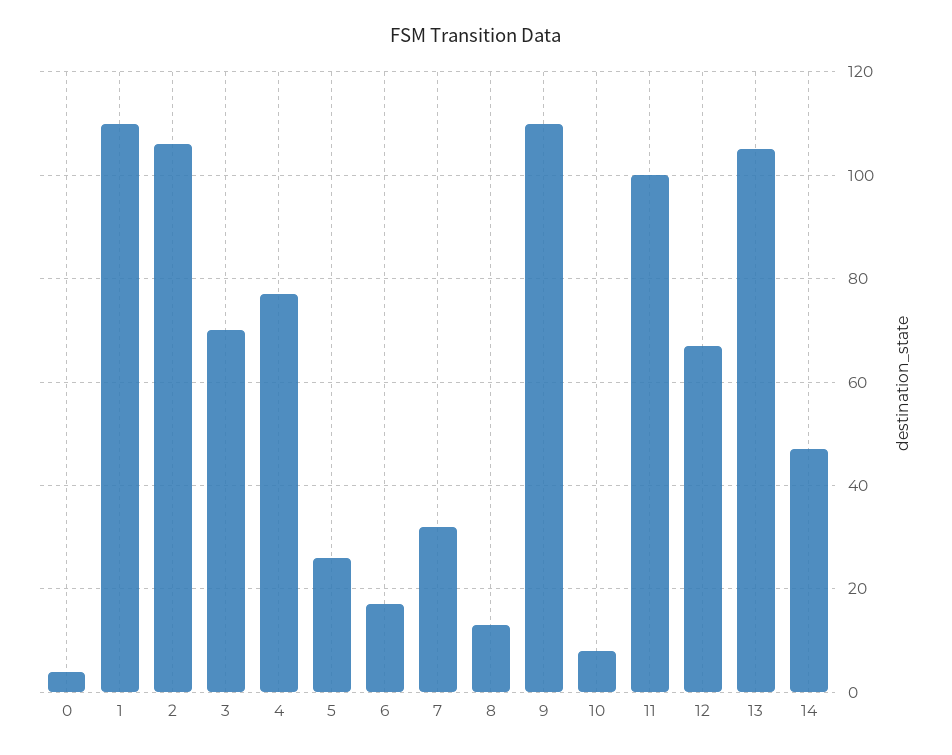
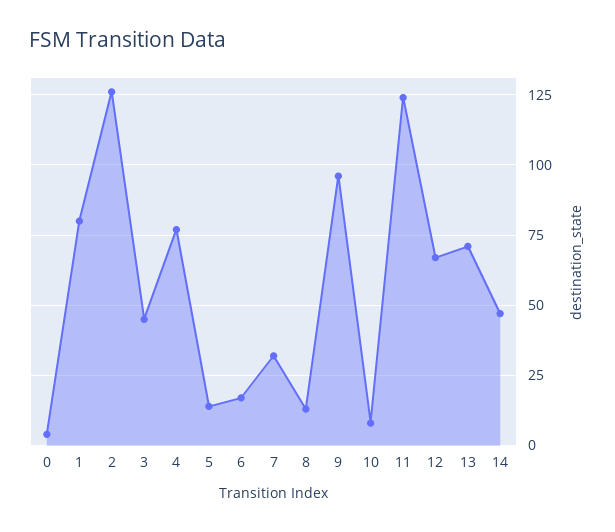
1: 110 -> 80
2: 105 -> 125
3: 70 -> 45
5: 25 -> 15
9: 110 -> 95
11: 100 -> 125
13: 105 -> 70

